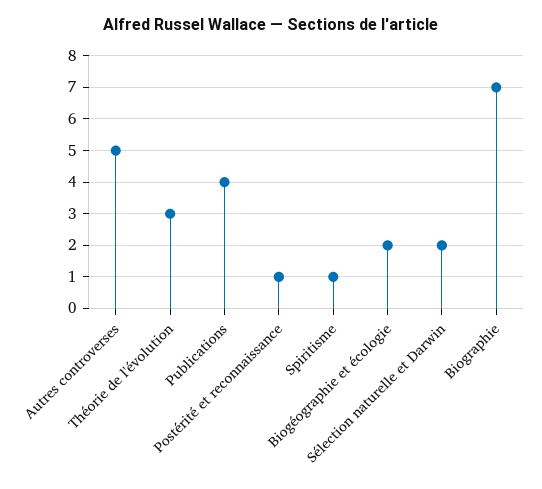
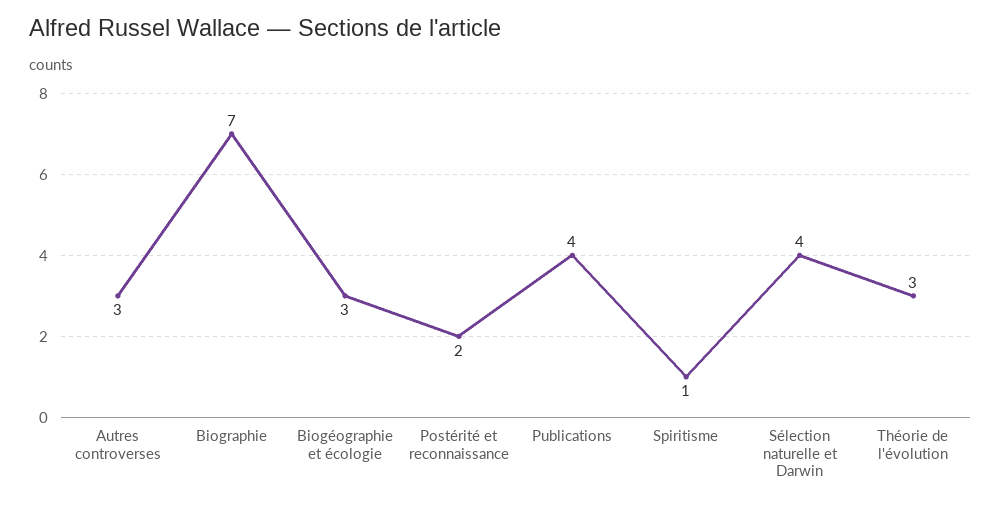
Autres controverses: 5 -> 3
Postérité et reconnaissance: 1 -> 2
Biogéographie et écologie: 2 -> 3
Sélection naturelle et Darwin: 2 -> 4

